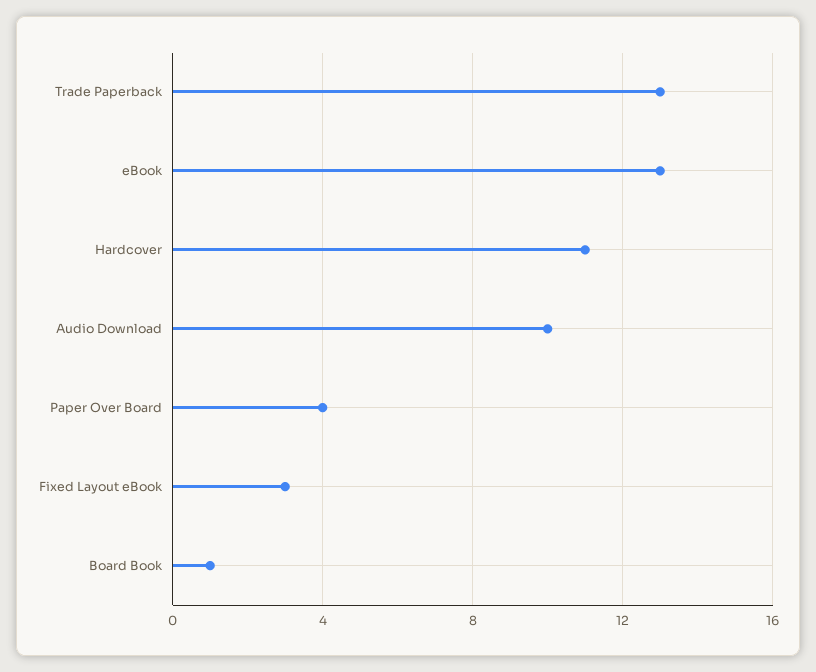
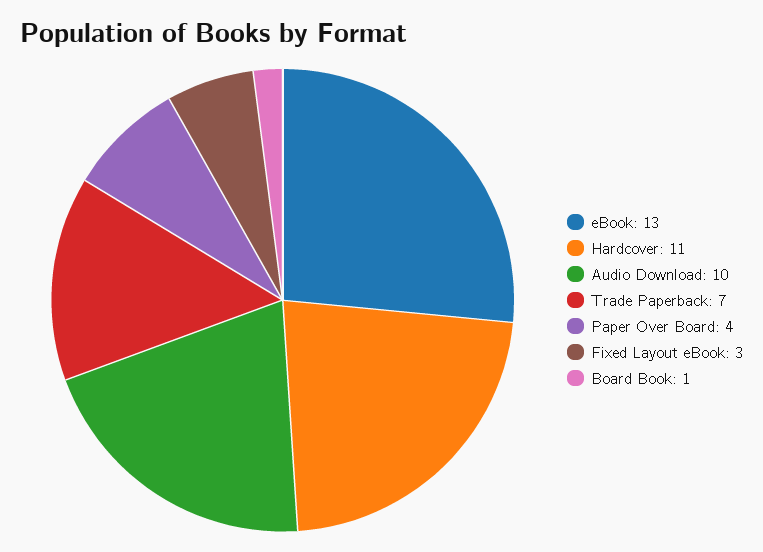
Trade Paperback: 13 -> 7

